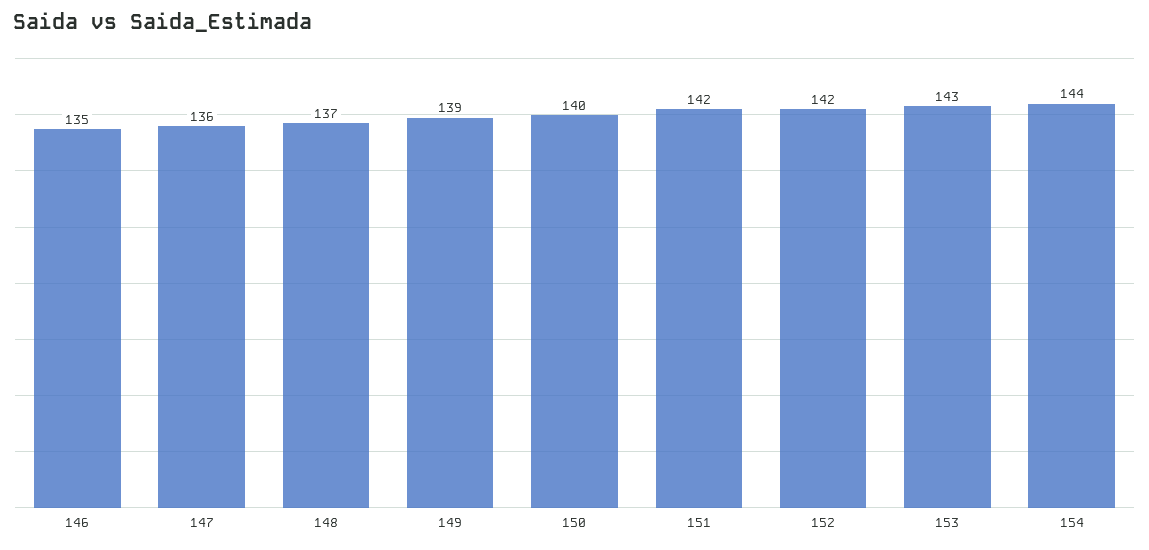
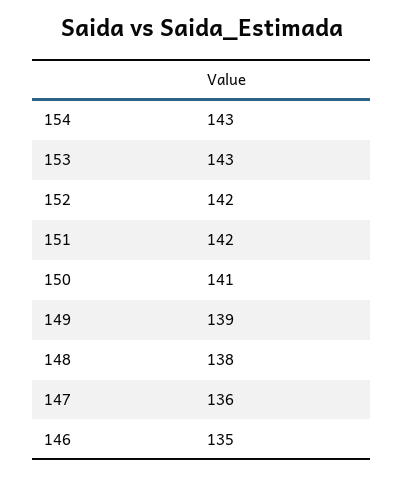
148: 137 -> 138
150: 140 -> 141
154: 144 -> 143

